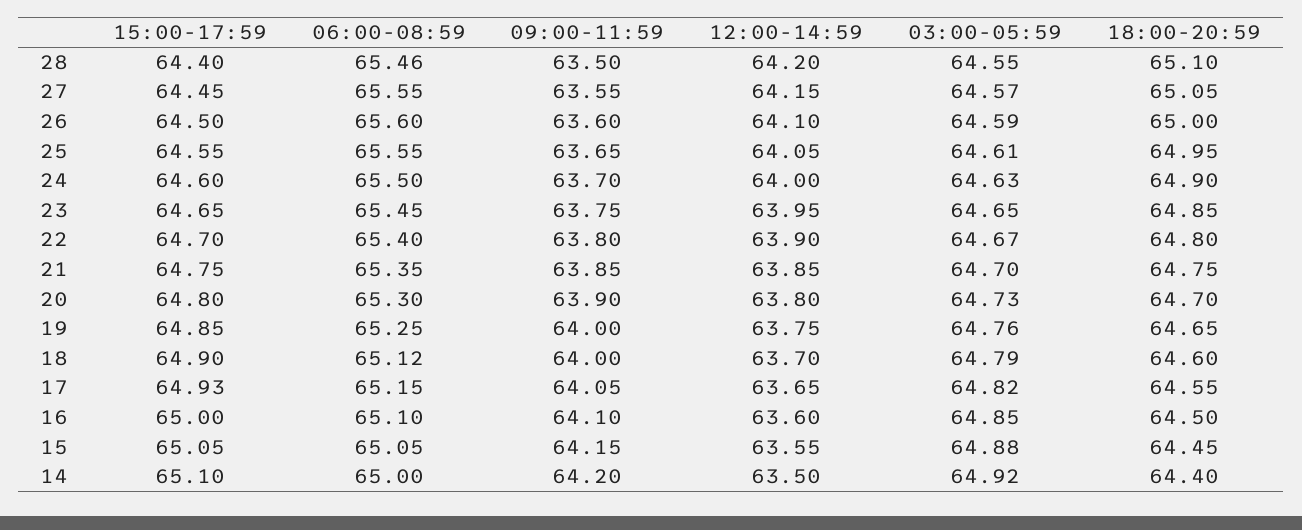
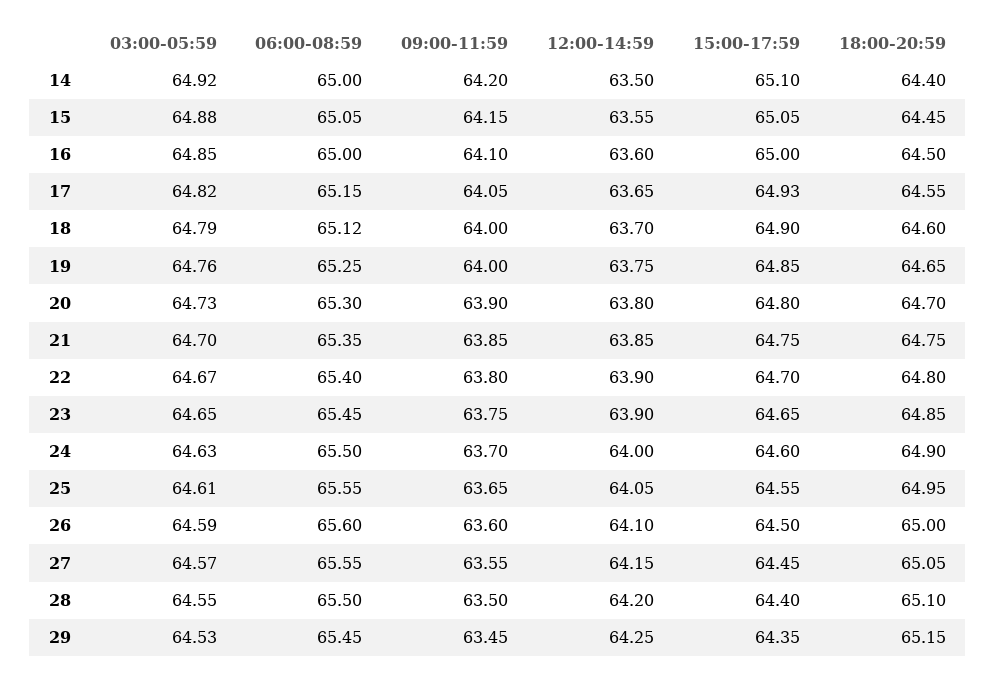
06:00-08:59, 28: 65.46 -> 65.5
12:00-14:59, 23: 63.95 -> 63.9
06:00-08:59, 16: 65.1 -> 65
03:00-05:59, 29: none -> 64.53
06:00-08:59, 29: none -> 65.45
09:00-11:59, 29: none -> 63.45
12:00-14:59, 29: none -> 64.25
15:00-17:59, 29: none -> 64.35
18:00-20:59, 29: none -> 65.15

